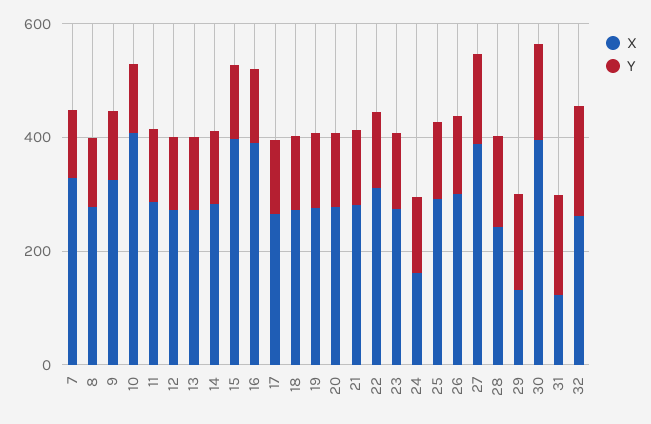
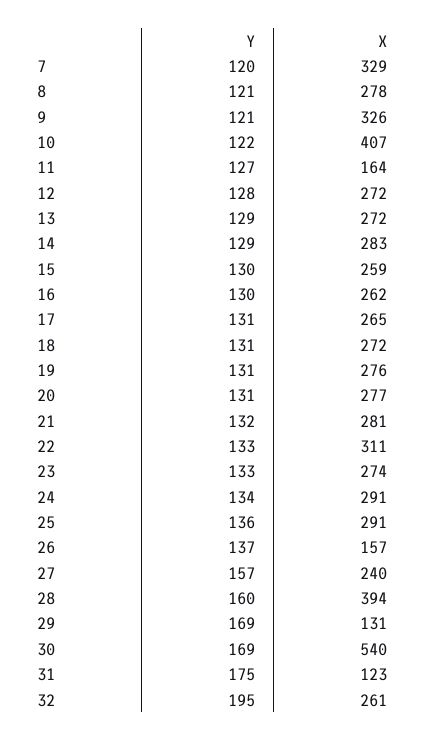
X, 11: 300 -> 164
X, 15: 400 -> 259
X, 16: 400 -> 262
X, 24: 150 -> 291
X, 26: 300 -> 157
X, 27: 400 -> 240
X, 28: 250 -> 394
X, 30: 400 -> 540

